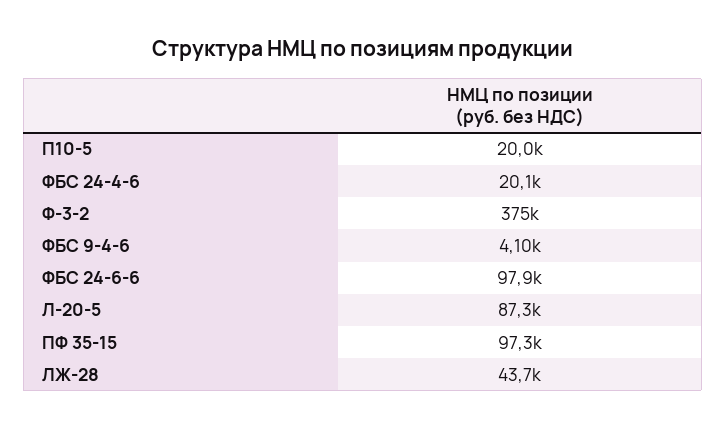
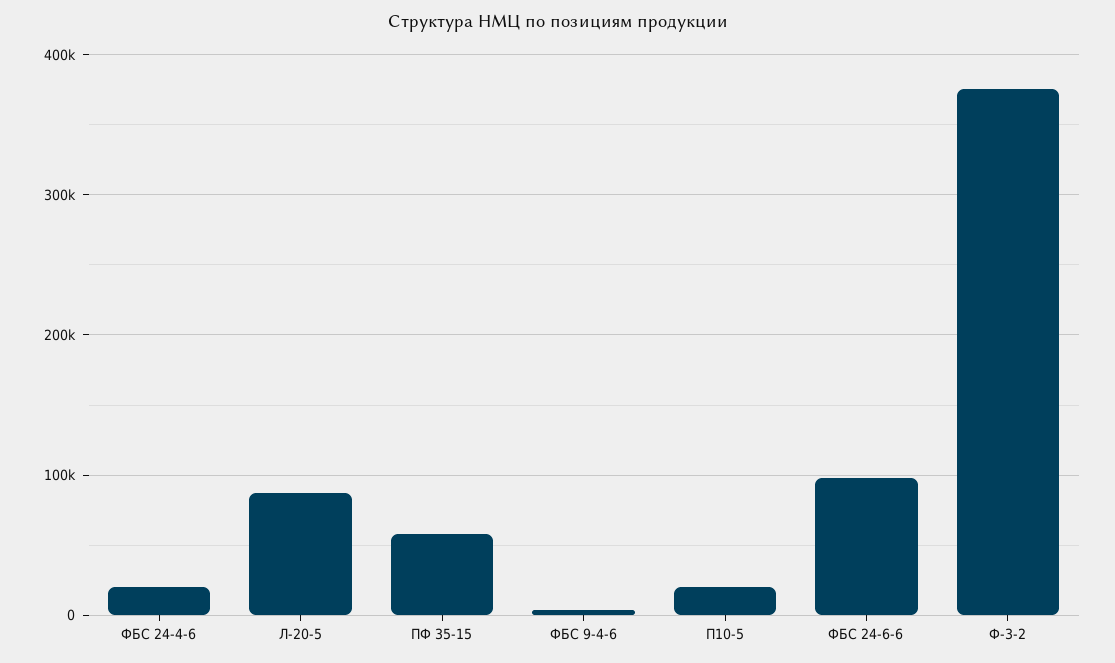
ПФ 35-15: 97300 -> 60000
ЛЖ-28: 43700 -> none

